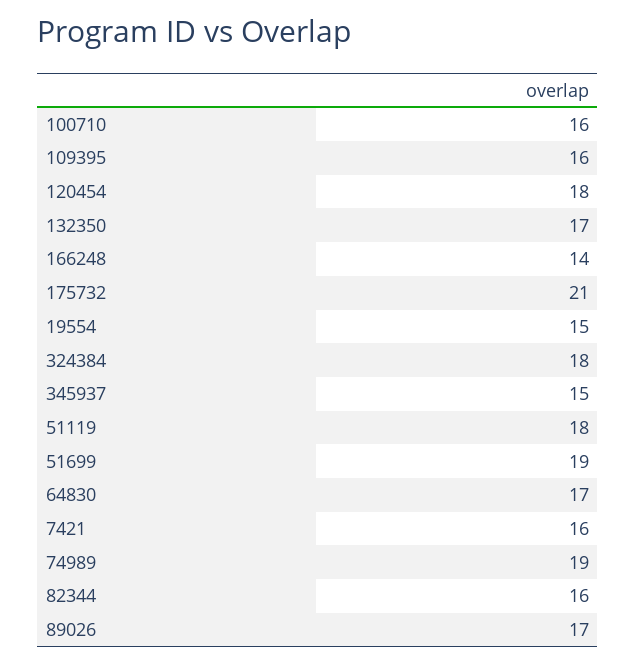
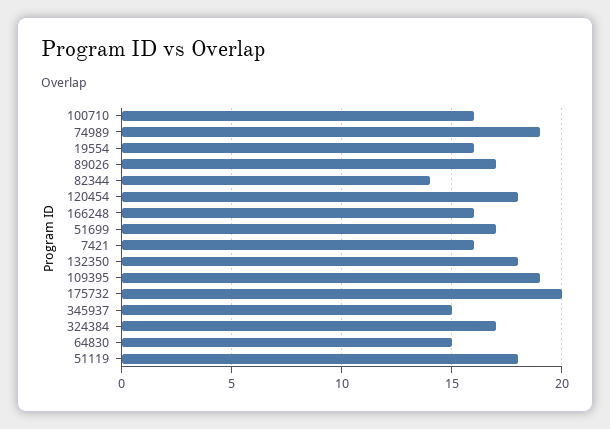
109395: 16 -> 19
132350: 17 -> 18
166248: 14 -> 16
175732: 21 -> 20
19554: 15 -> 16
324384: 18 -> 17
51699: 19 -> 17
64830: 17 -> 15
82344: 16 -> 14

